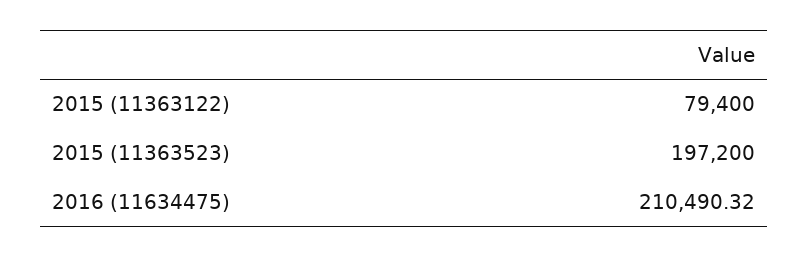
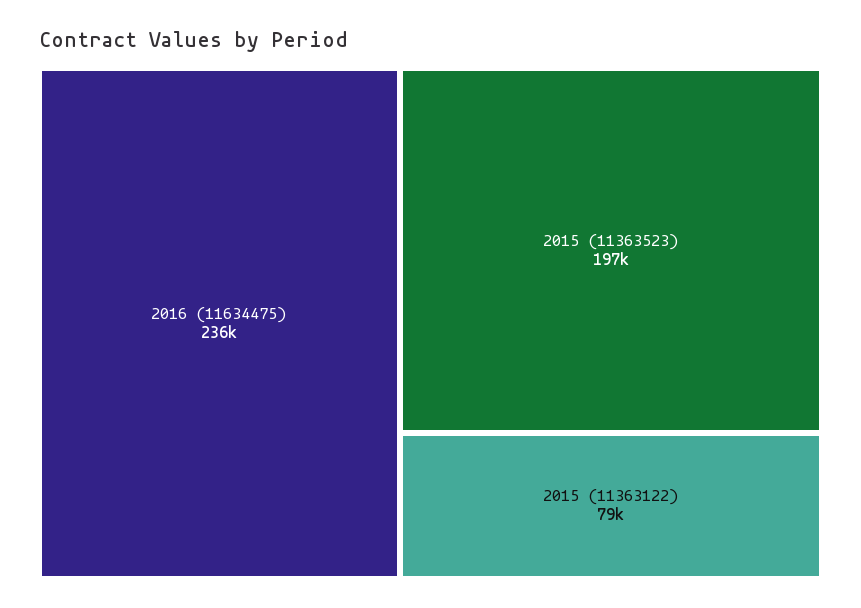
2016 (11634475): 210490.32 -> 236000

